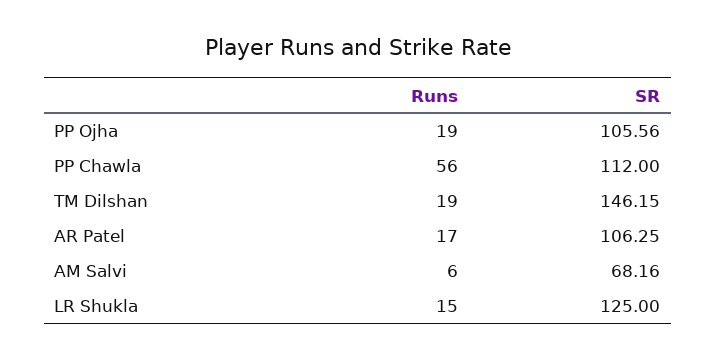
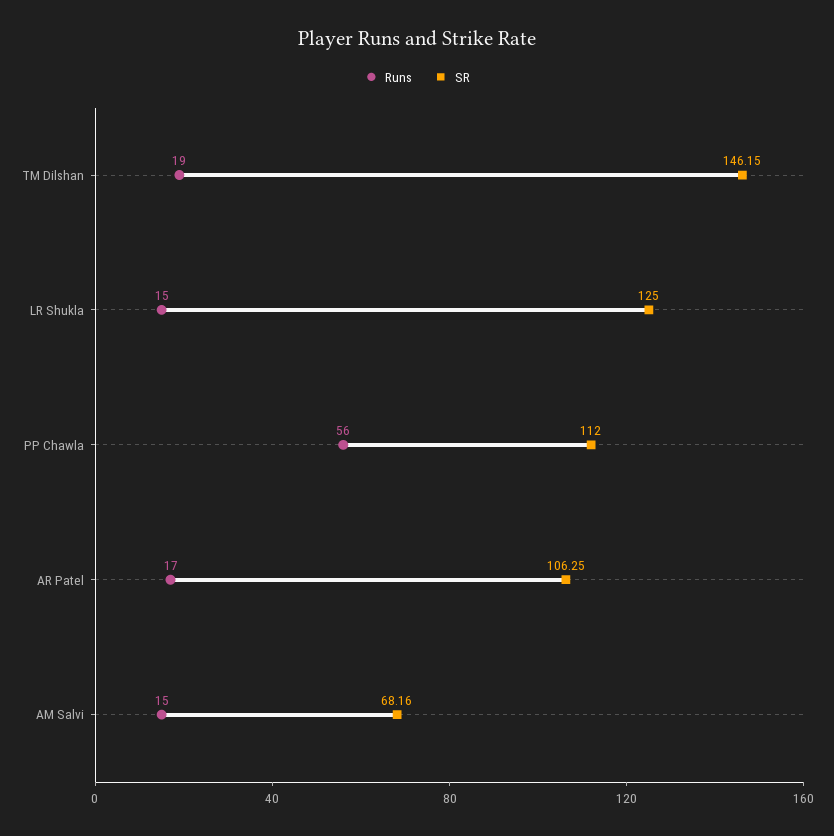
Runs, PP Ojha: 19 -> none
SR, PP Ojha: 105.56 -> none
Runs, AM Salvi: 6 -> 15

